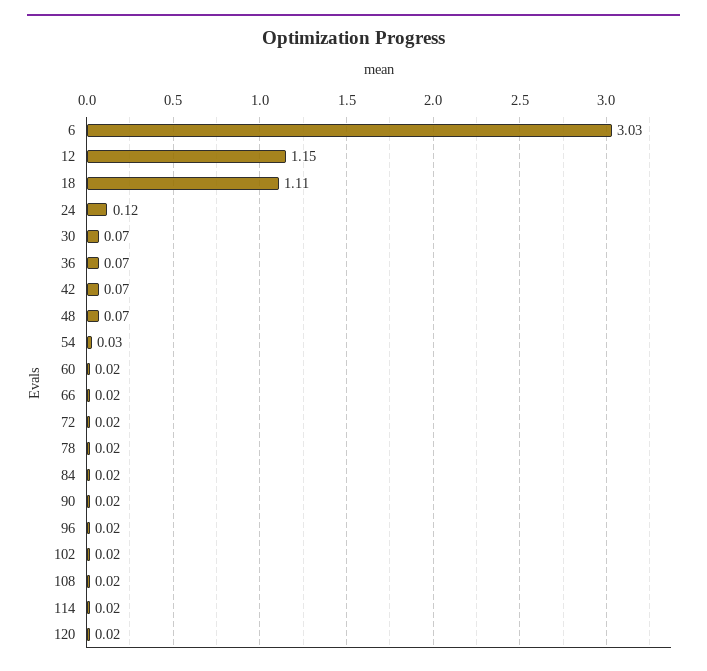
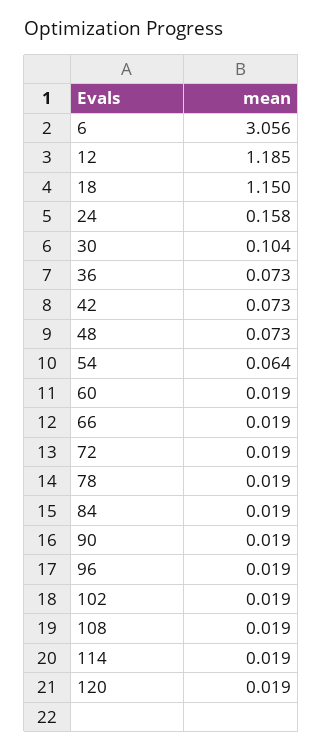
6: 3.03 -> 3.056
12: 1.15 -> 1.185
18: 1.11 -> 1.15
24: 0.12 -> 0.158
30: 0.07 -> 0.104
54: 0.03 -> 0.064

